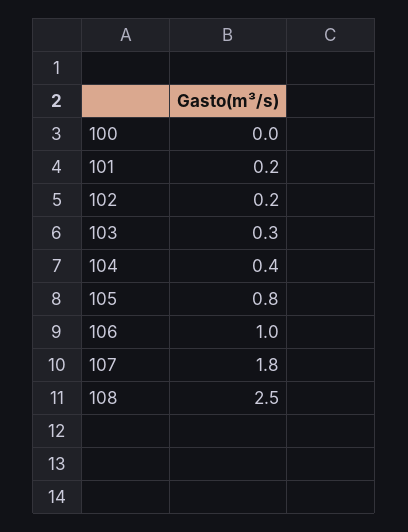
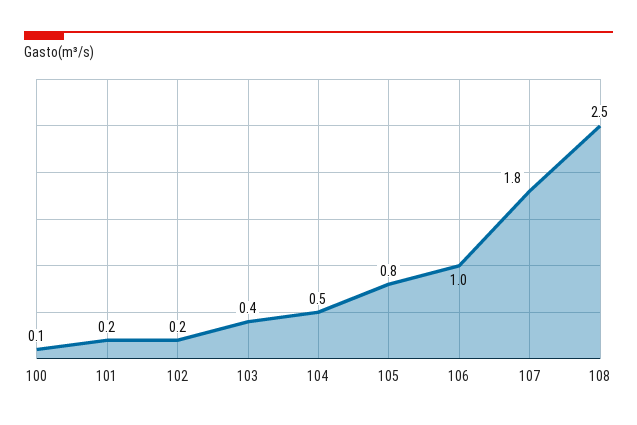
100: 0 -> 0.1
103: 0.3 -> 0.4
104: 0.4 -> 0.5

